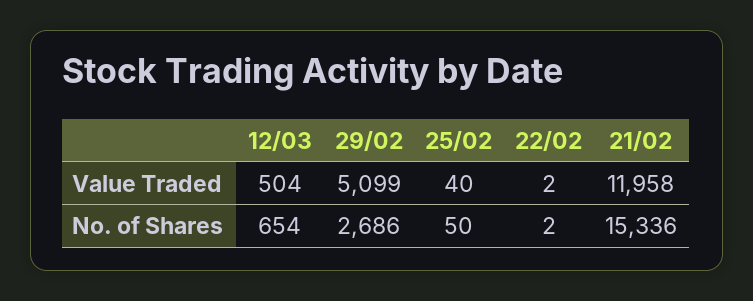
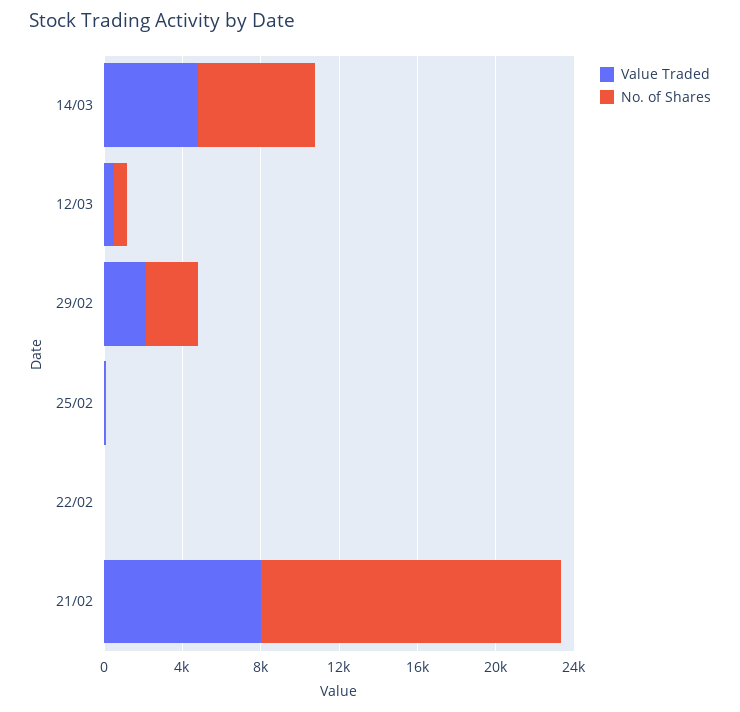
Value Traded, 29/02: 5099 -> 2000
Value Traded, 21/02: 11958 -> 8000
Value Traded, 14/03: none -> 5000
No. of Shares, 14/03: none -> 6000

